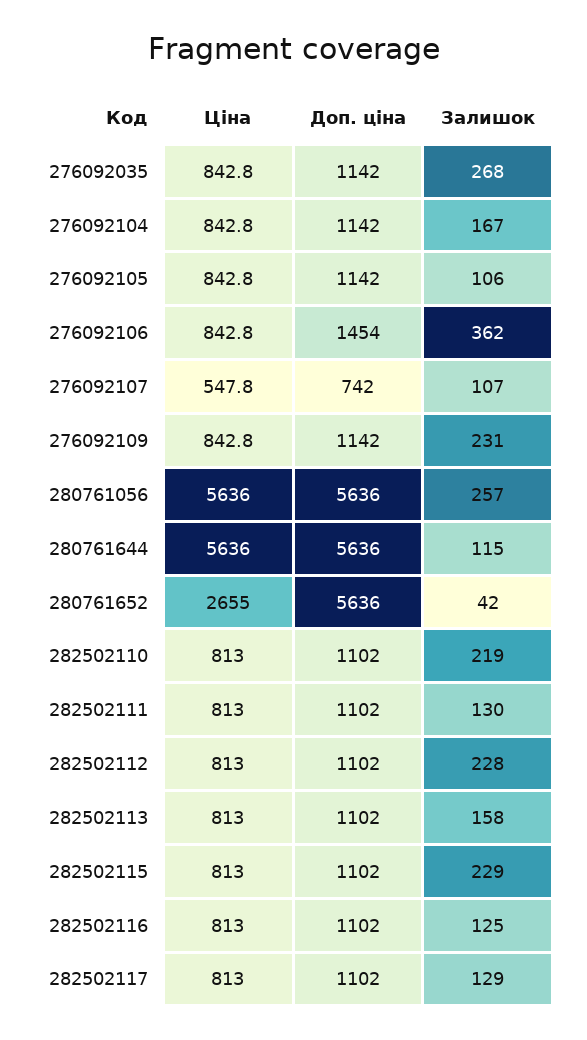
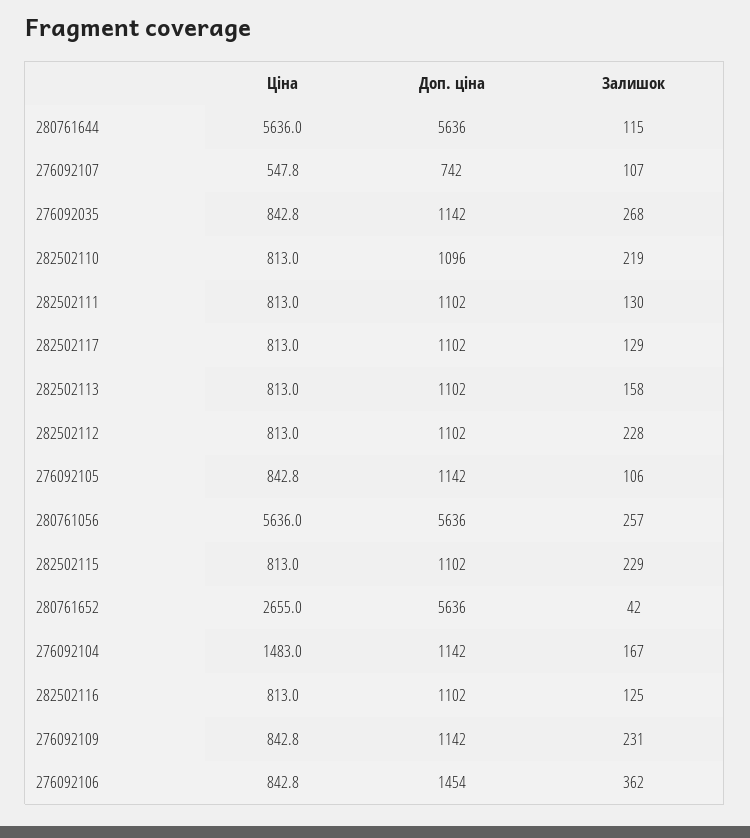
Ціна, 276092104: 842.8 -> 1483
Доп. ціна, 282502110: 1102 -> 1096

